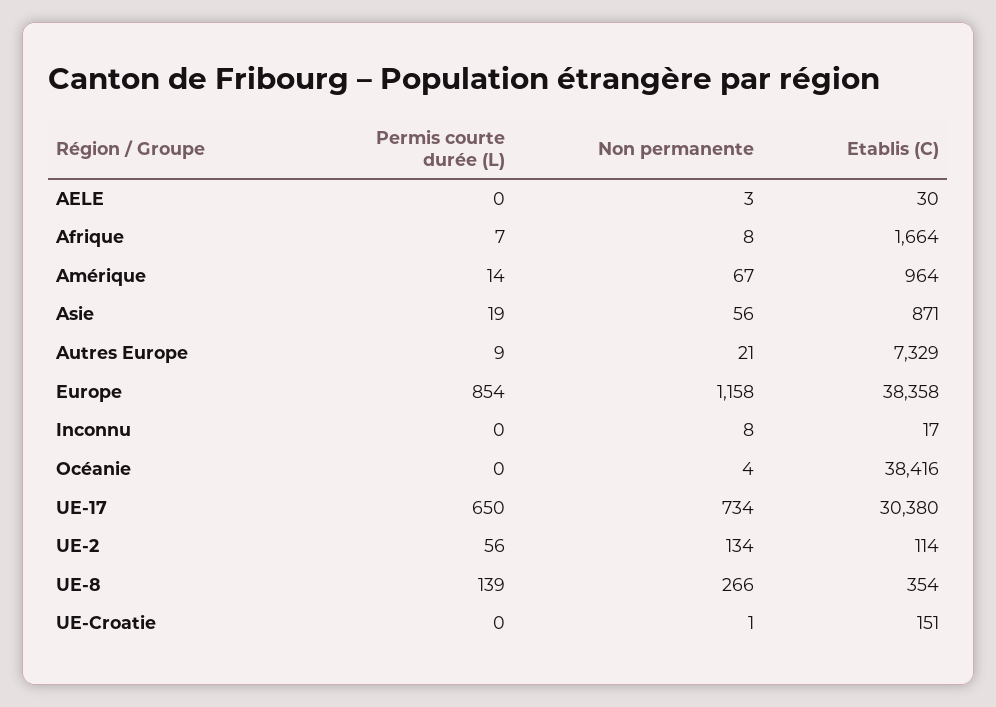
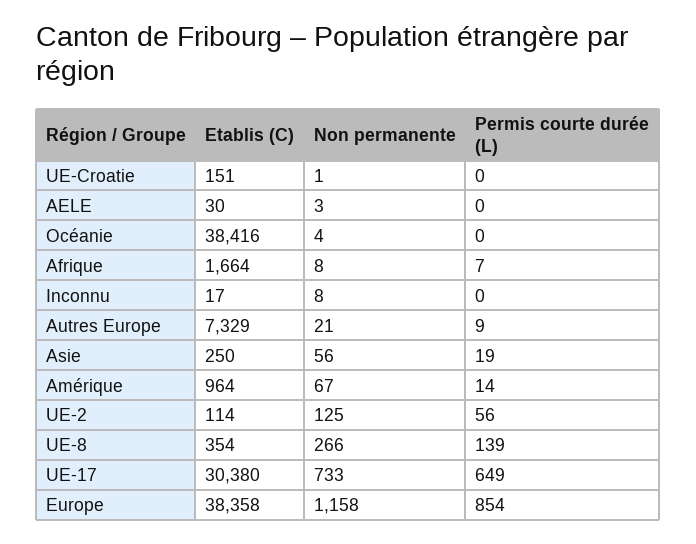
Etablis (C), Asie: 871 -> 250
Permis courte durée (L), UE-17: 650 -> 649
Non permanente, UE-17: 734 -> 733
Non permanente, UE-2: 134 -> 125

